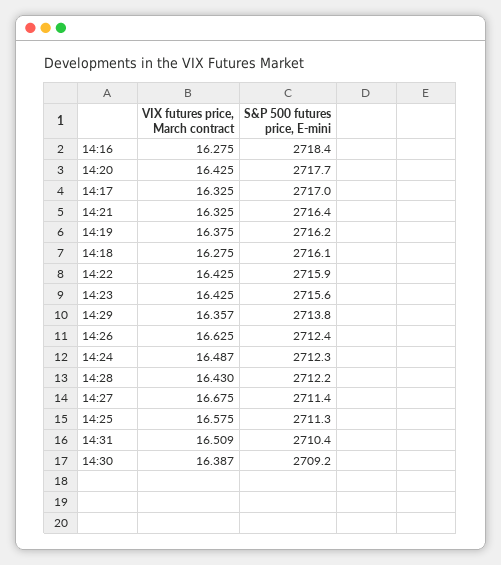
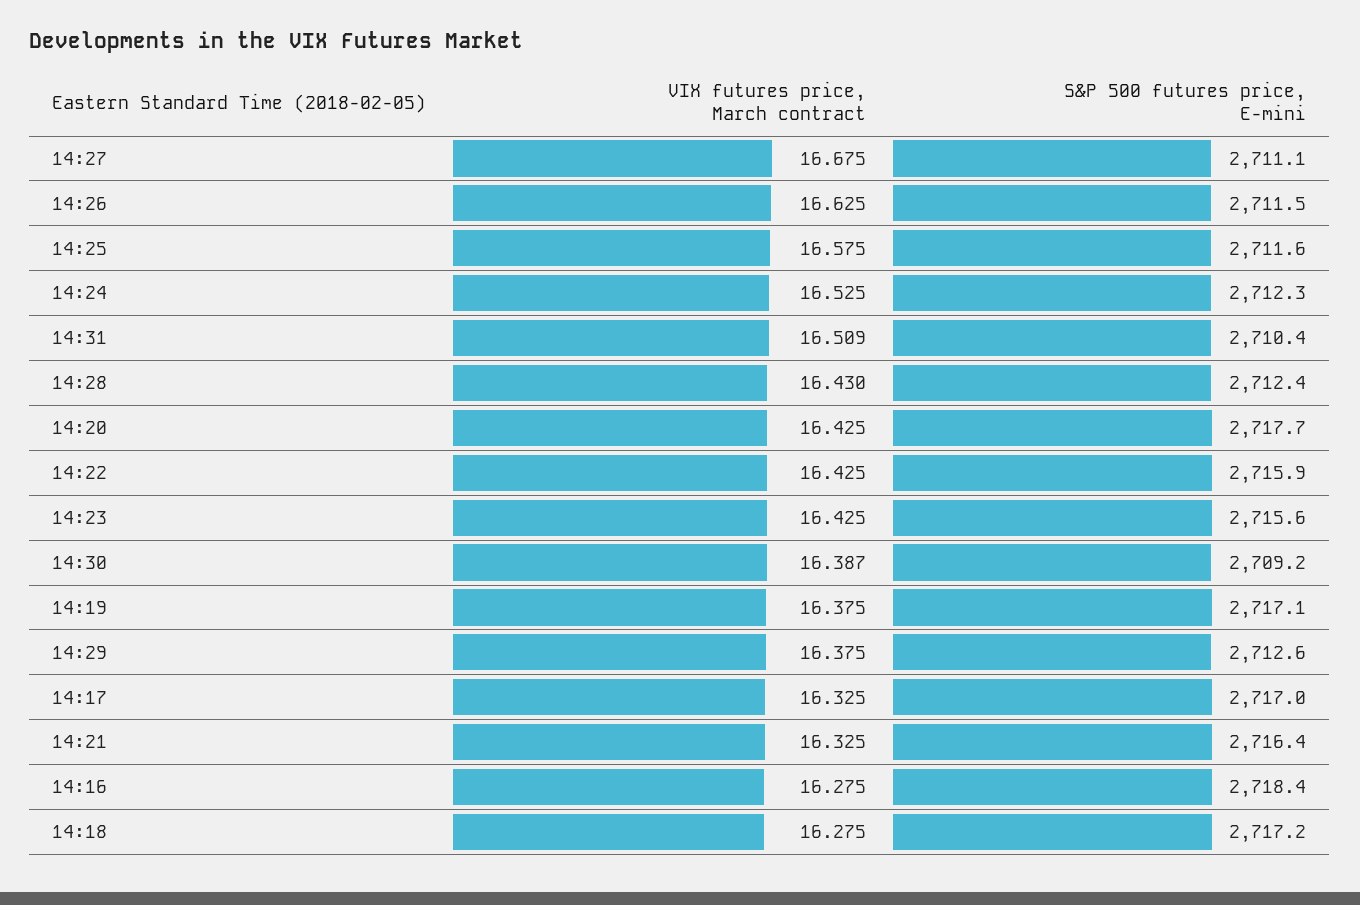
S&P 500 futures price, E-mini, 14:19: 2716.2 -> 2717.1
S&P 500 futures price, E-mini, 14:18: 2716.1 -> 2717.2
VIX futures price, March contract, 14:29: 16.357 -> 16.375
S&P 500 futures price, E-mini, 14:29: 2713.8 -> 2712.6
S&P 500 futures price, E-mini, 14:26: 2712.4 -> 2711.5
VIX futures price, March contract, 14:24: 16.487 -> 16.525
S&P 500 futures price, E-mini, 14:28: 2712.2 -> 2712.4
S&P 500 futures price, E-mini, 14:27: 2711.4 -> 2711.1
S&P 500 futures price, E-mini, 14:25: 2711.3 -> 2711.6

